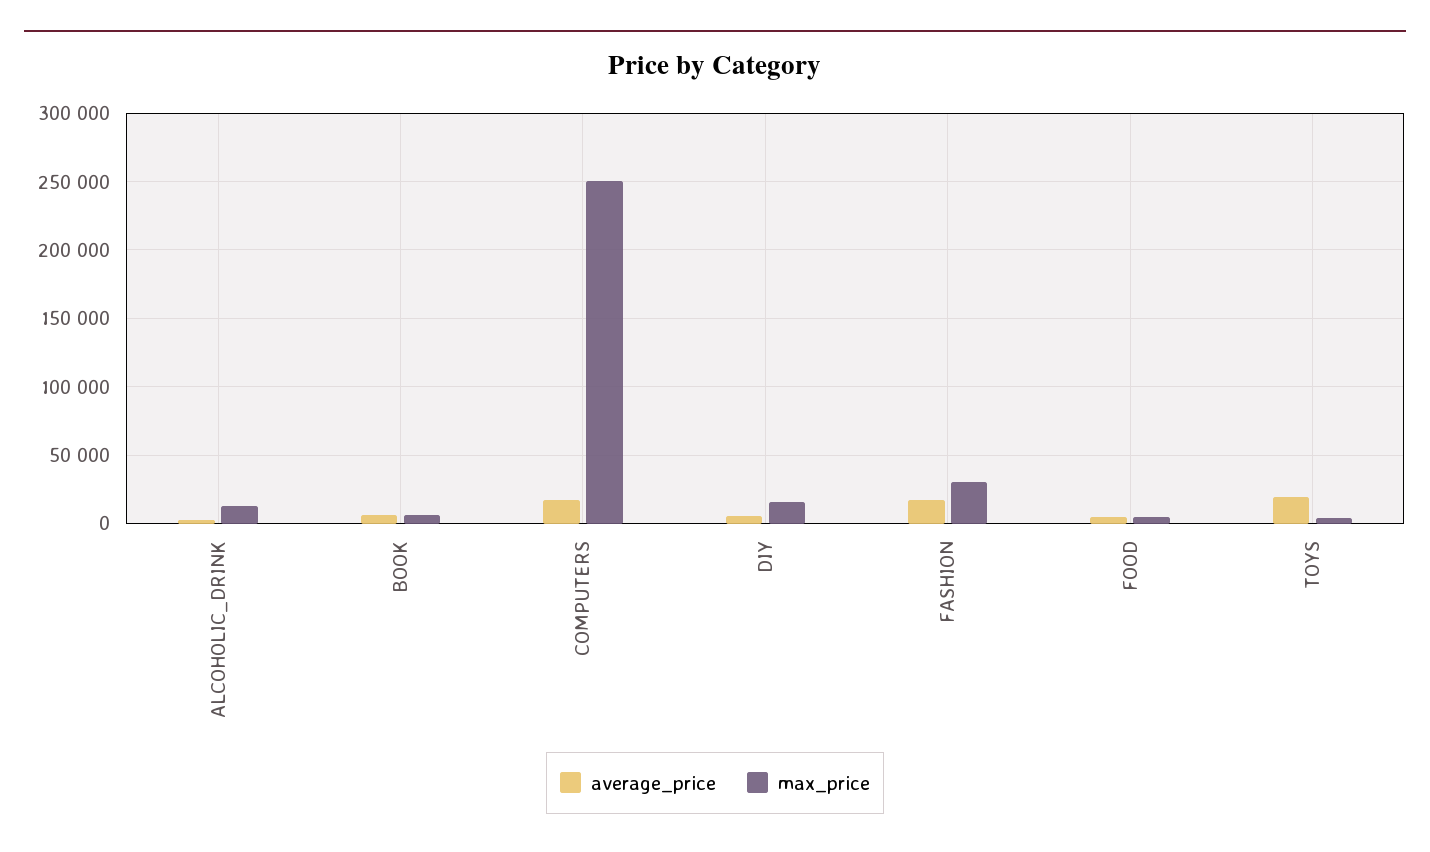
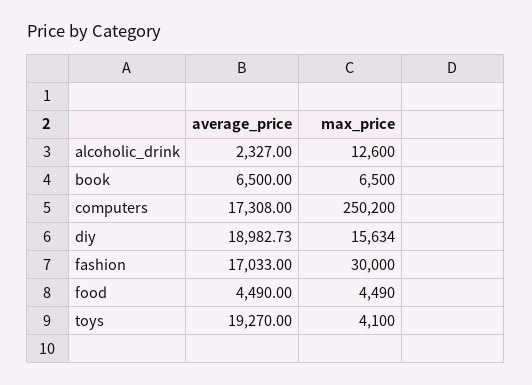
average_price, DIY: 5000 -> 18982.73

